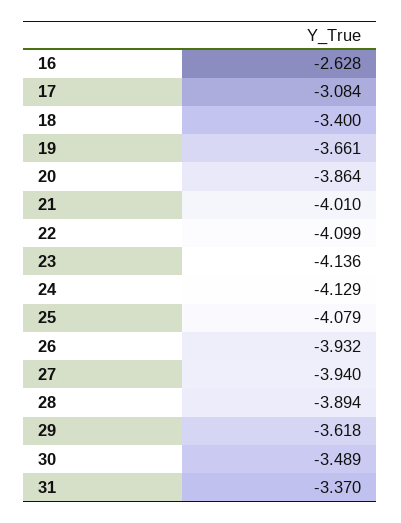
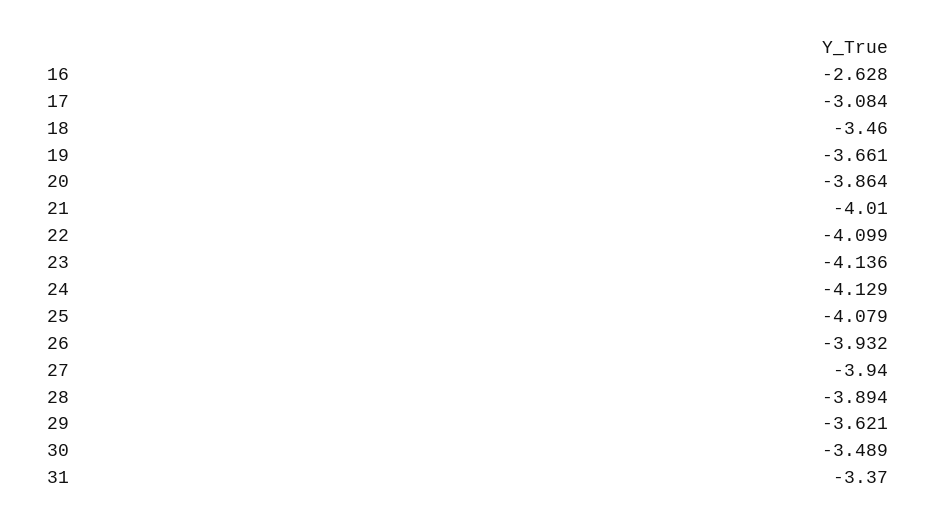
18: -3.4 -> -3.46
29: -3.618 -> -3.621

